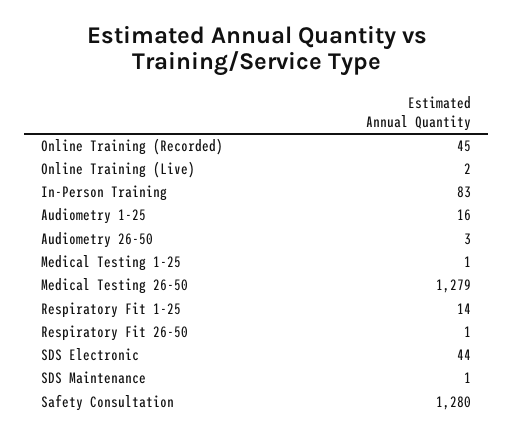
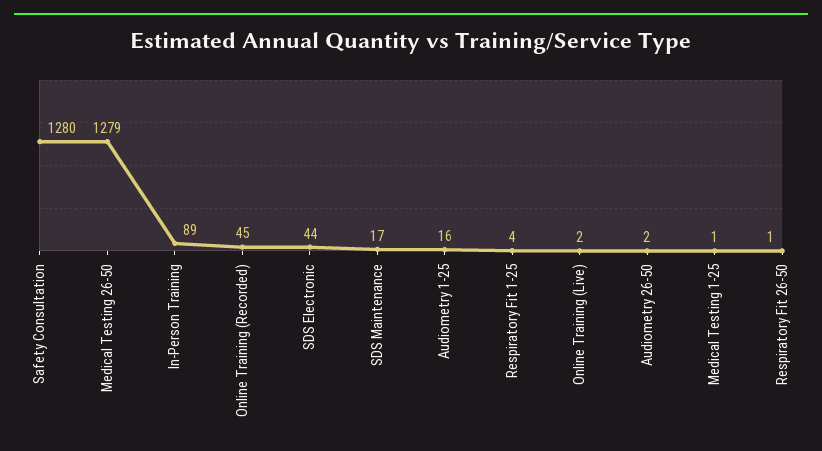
In-Person Training: 83 -> 89
Audiometry 26-50: 3 -> 2
Respiratory Fit 1-25: 14 -> 4
SDS Maintenance: 1 -> 17

